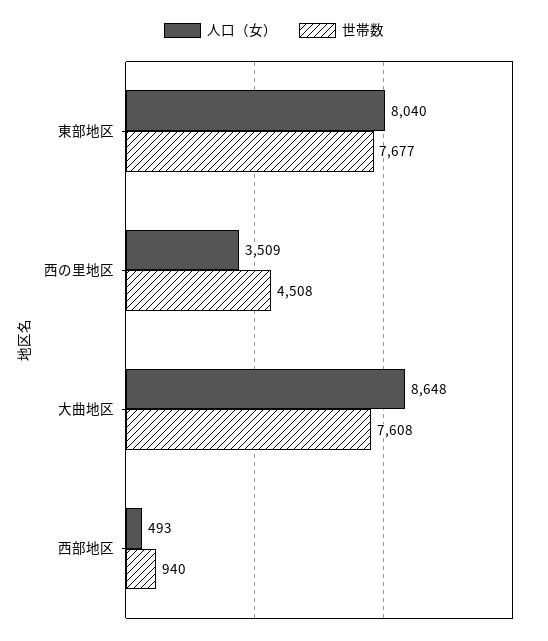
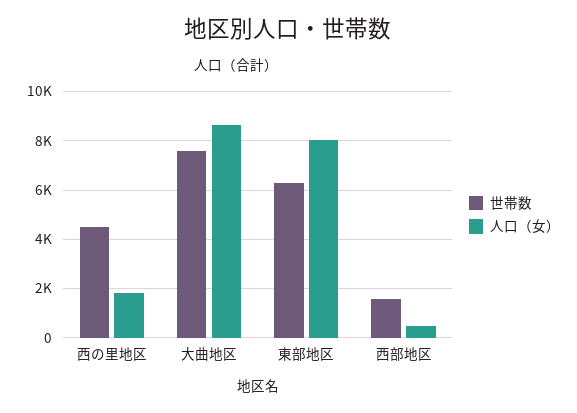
世帯数, 東部地区: 7677 -> 6250
人口（女）, 西の里地区: 3509 -> 1750
世帯数, 西部地区: 940 -> 1500

